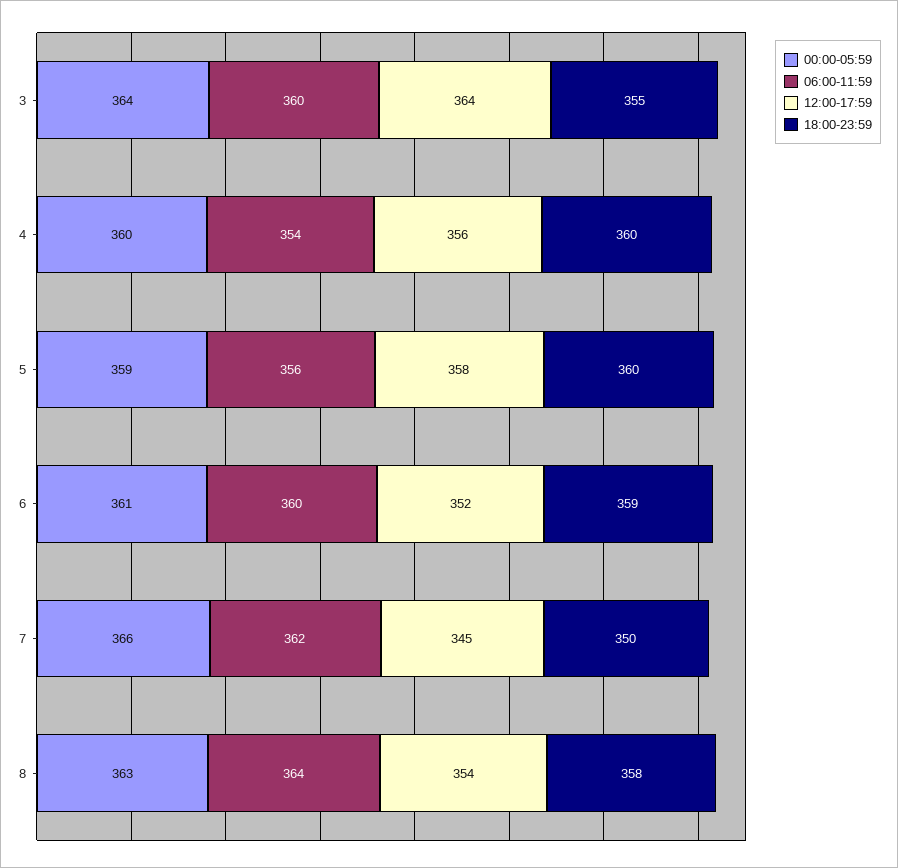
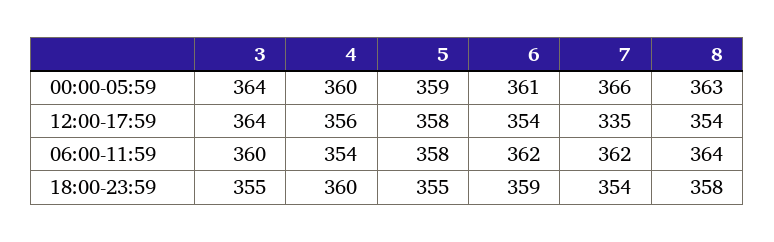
06:00-11:59, 5: 356 -> 358
18:00-23:59, 5: 360 -> 355
06:00-11:59, 6: 360 -> 362
12:00-17:59, 6: 352 -> 354
12:00-17:59, 7: 345 -> 335
18:00-23:59, 7: 350 -> 354

